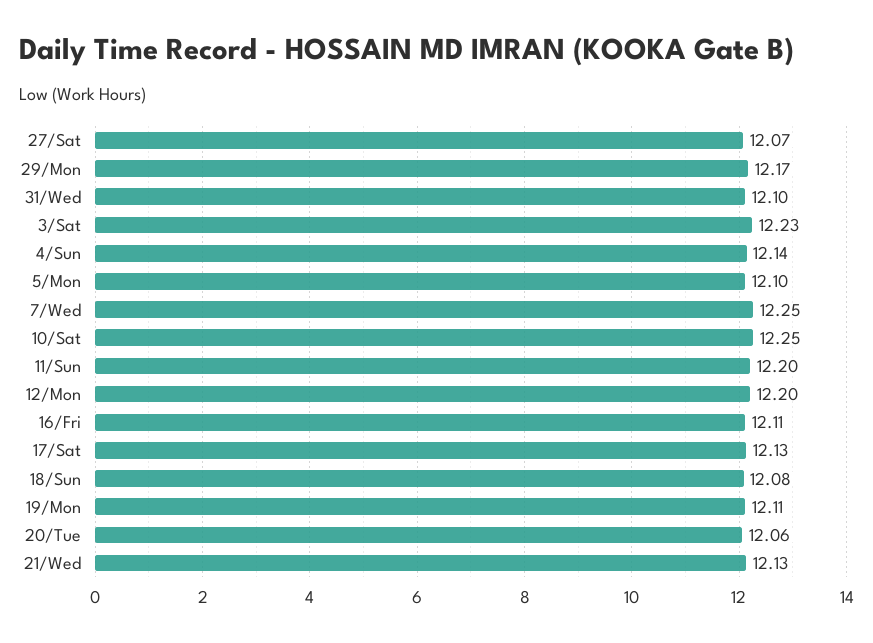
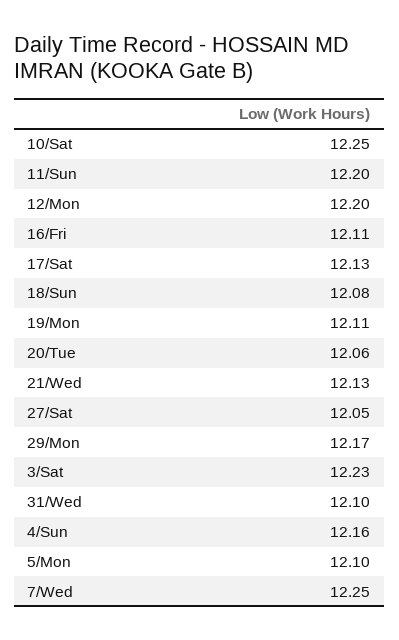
27/Sat: 12.07 -> 12.05
4/Sun: 12.14 -> 12.16

